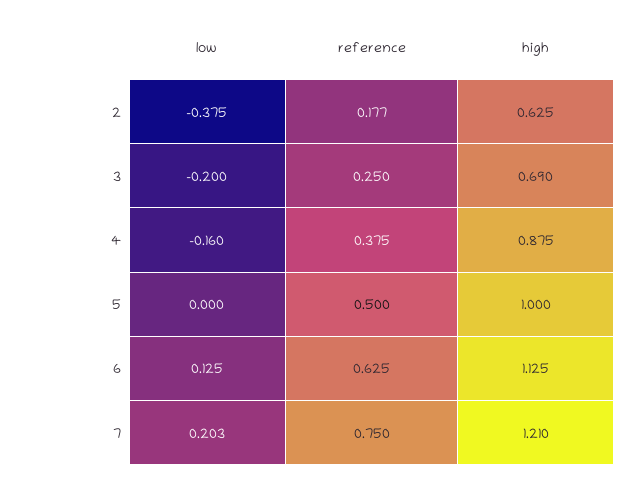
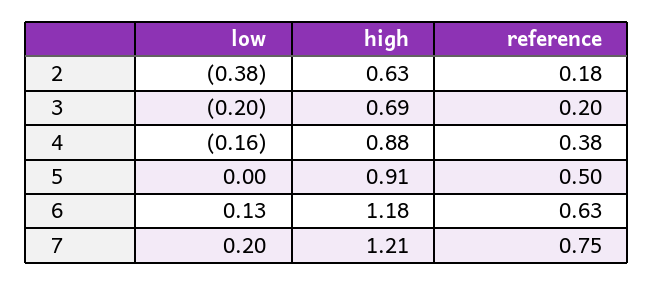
reference, 3: 0.25 -> 0.2
high, 5: 1 -> 0.91
high, 6: 1.125 -> 1.18

